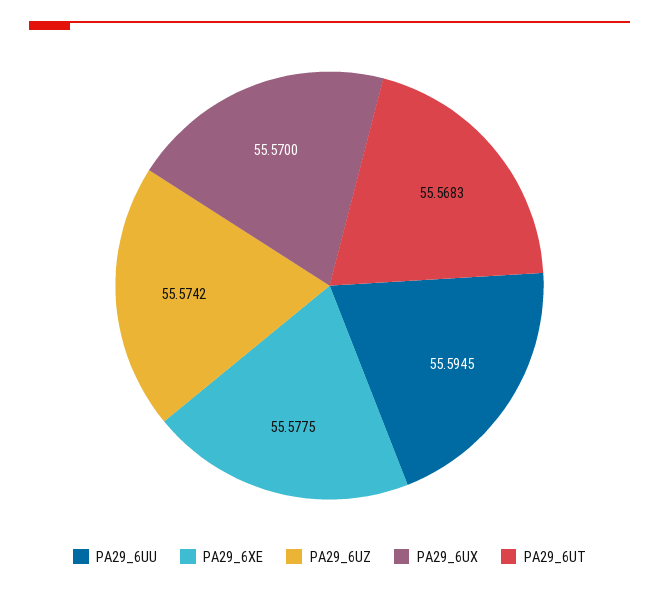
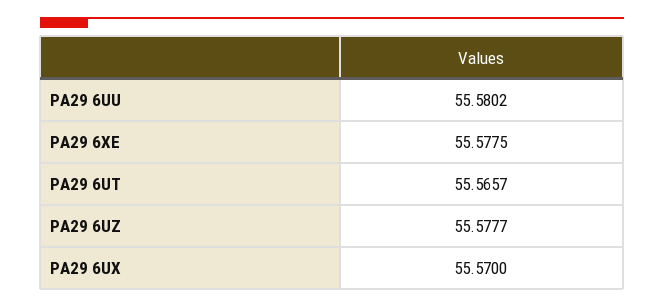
PA29_6UU: 55.5945 -> 55.5802
PA29_6UZ: 55.5742 -> 55.5777
PA29_6UT: 55.5683 -> 55.5657

